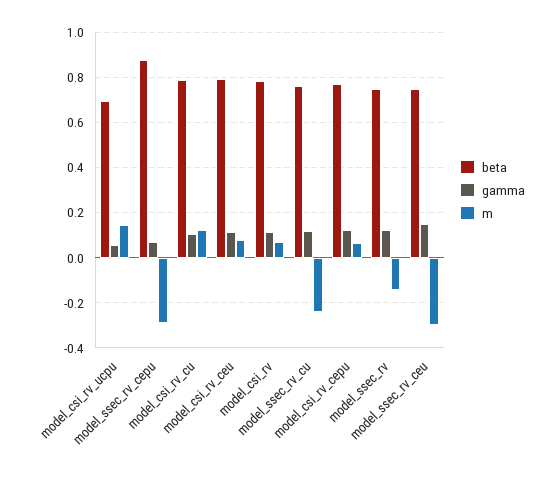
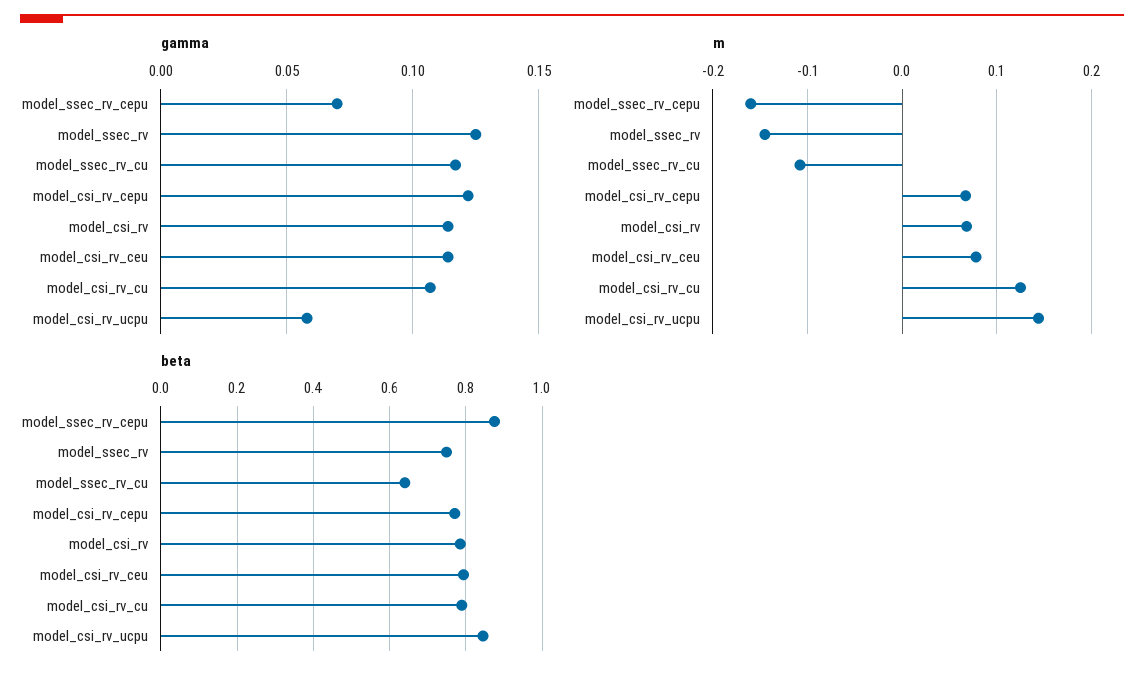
beta, model_csi_rv_ucpu: 0.7 -> 0.84
m, model_ssec_rv_cepu: -0.3 -> -0.16
beta, model_ssec_rv_cu: 0.75 -> 0.64
m, model_ssec_rv_cu: -0.25 -> -0.11
beta, model_ssec_rv_ceu: 0.75 -> none
gamma, model_ssec_rv_ceu: 0.15 -> none
m, model_ssec_rv_ceu: -0.3 -> none

